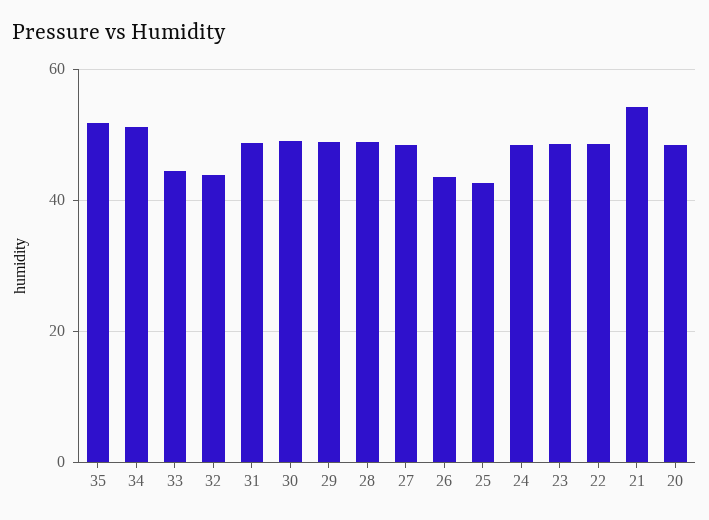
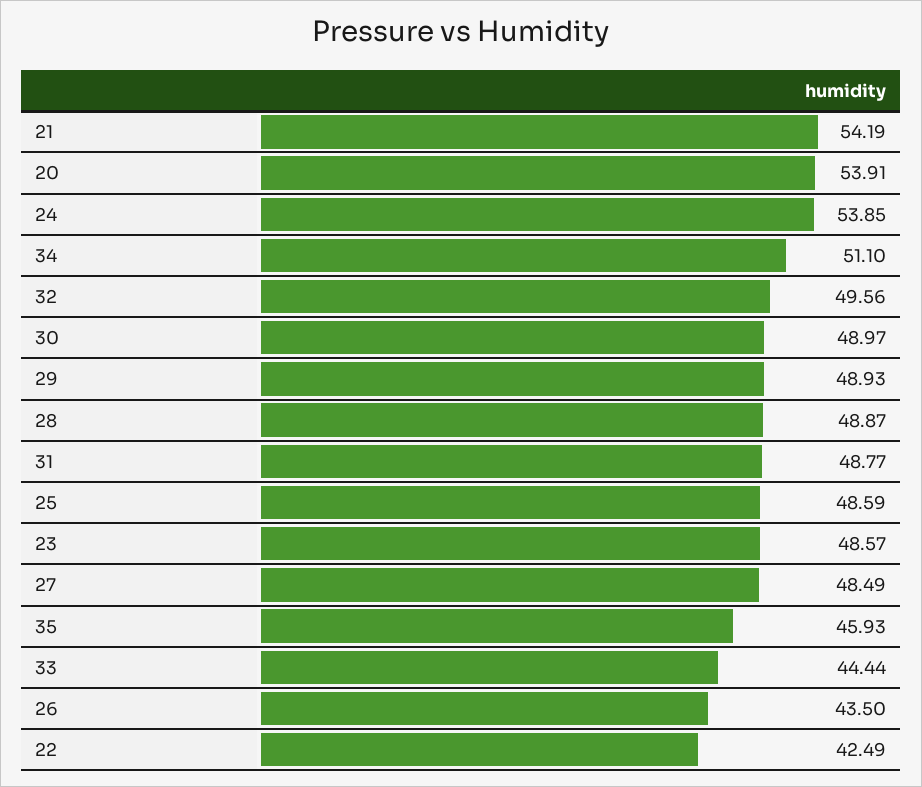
35: 52 -> 45.93
32: 44 -> 49.56
25: 42 -> 48.59
24: 48 -> 53.85
22: 48 -> 42.49
20: 48 -> 53.91

